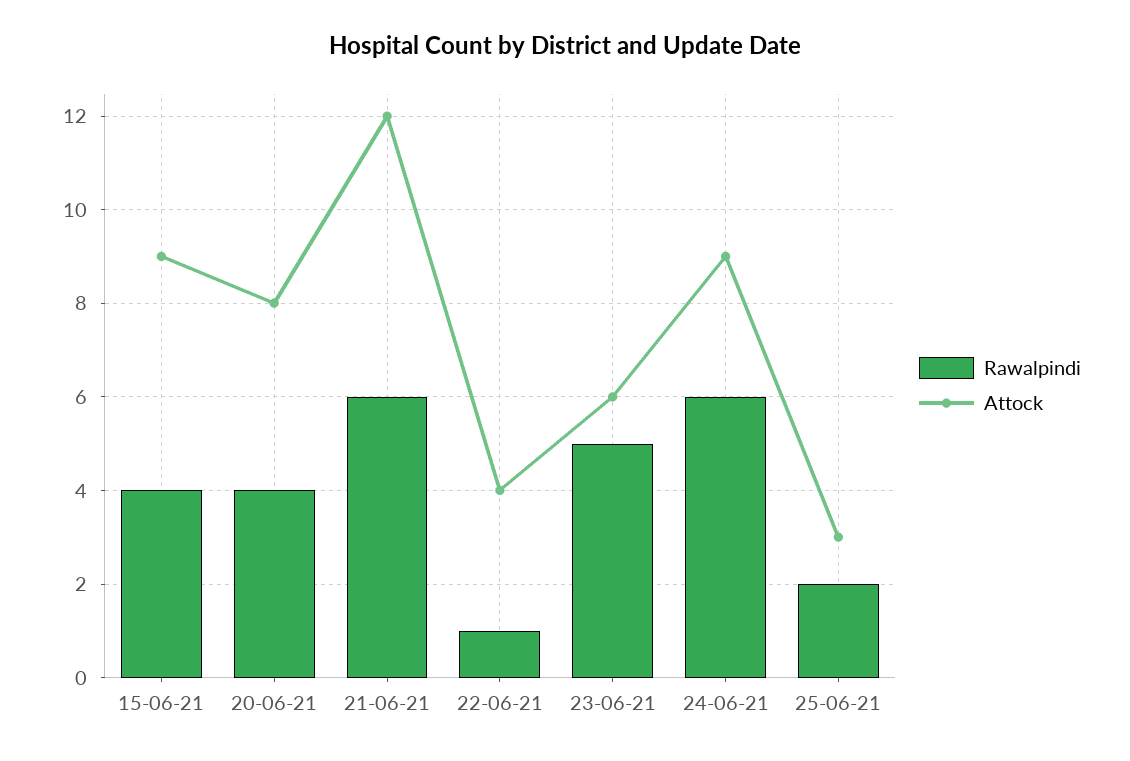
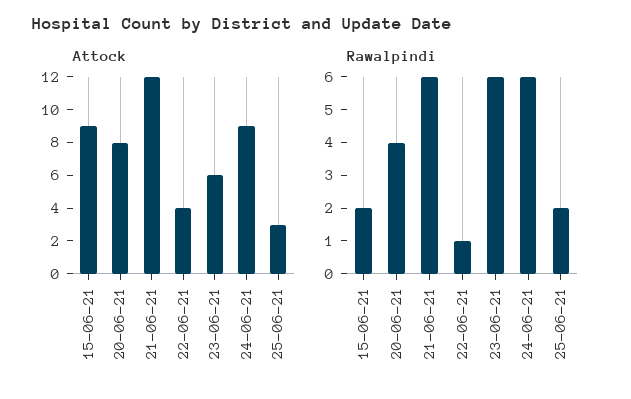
Rawalpindi, 15-06-21: 4 -> 2
Rawalpindi, 23-06-21: 5 -> 6

